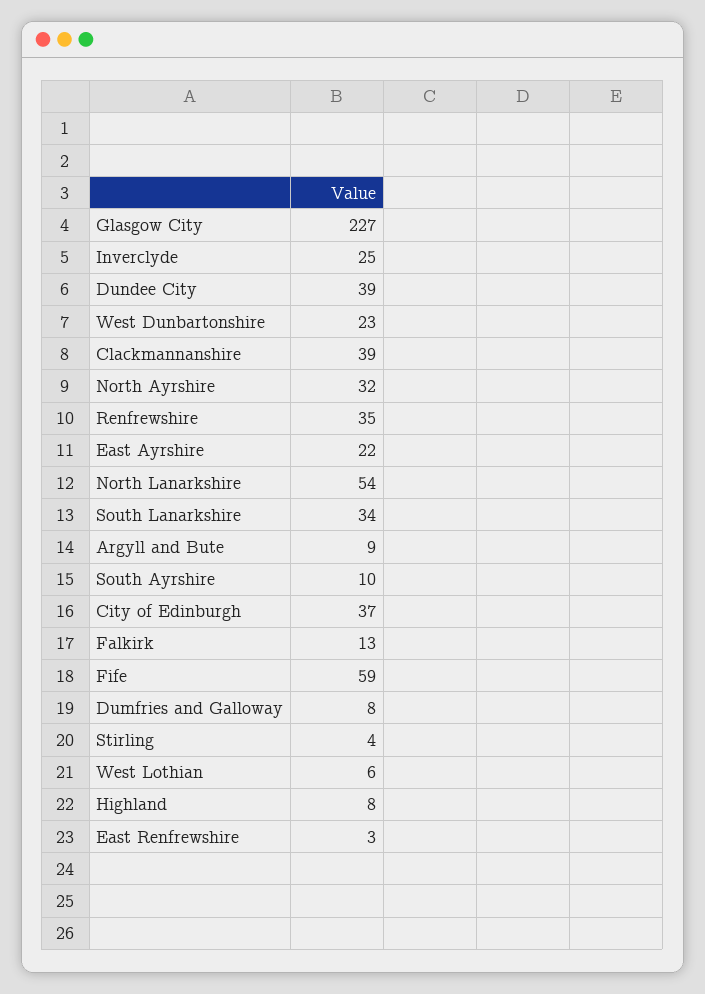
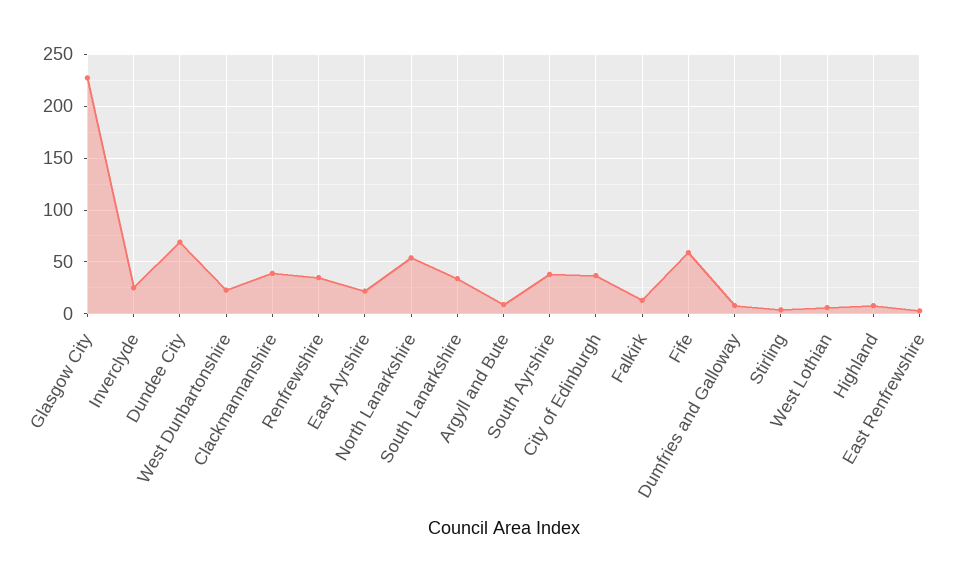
Dundee City: 39 -> 70
North Ayrshire: 32 -> none
South Ayrshire: 10 -> 40

